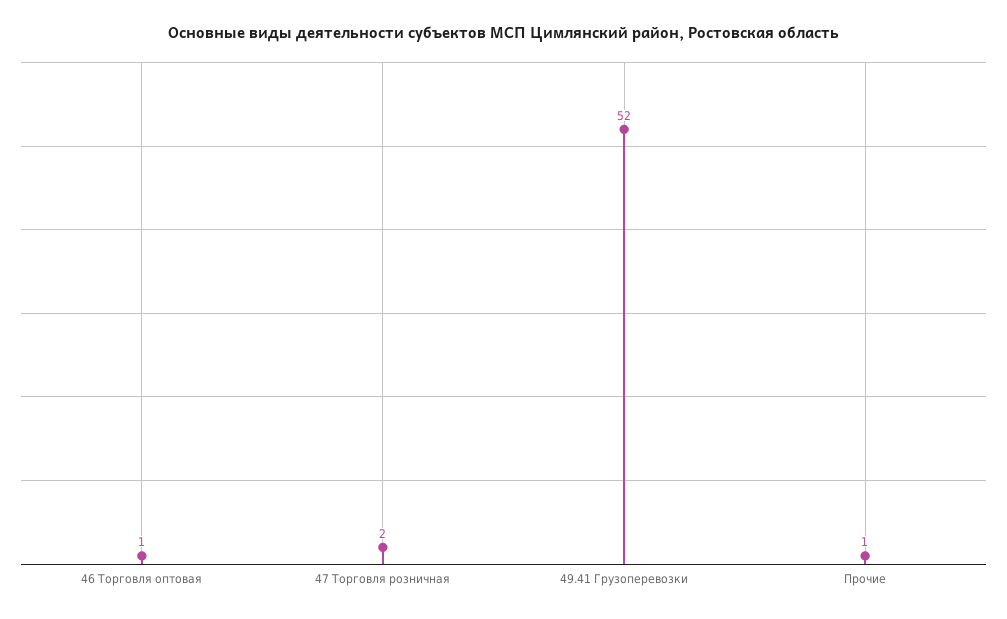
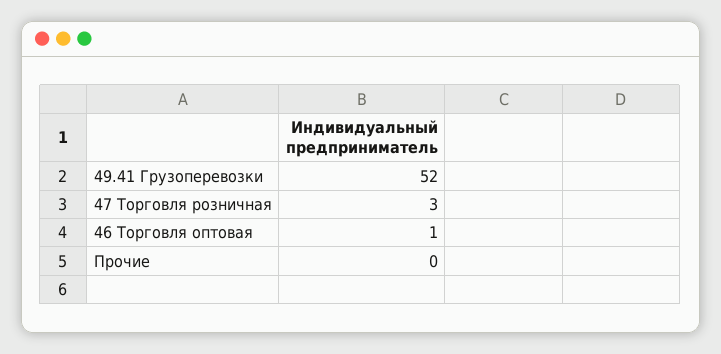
47 Торговля розничная: 2 -> 3
Прочие: 1 -> 0

